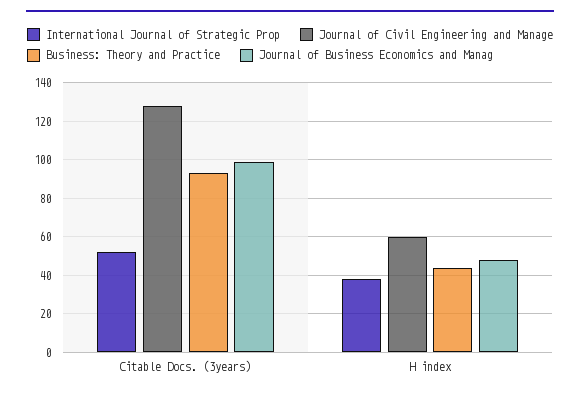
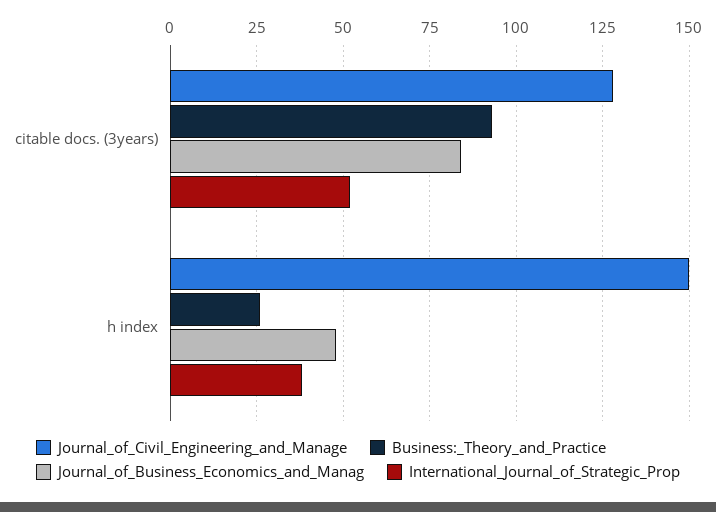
Journal of Business Economics and Manag, Citable Docs. (3years): 100 -> 85
Journal of Civil Engineering and Manage, H index: 60 -> 150
Business: Theory and Practice, H index: 45 -> 25

